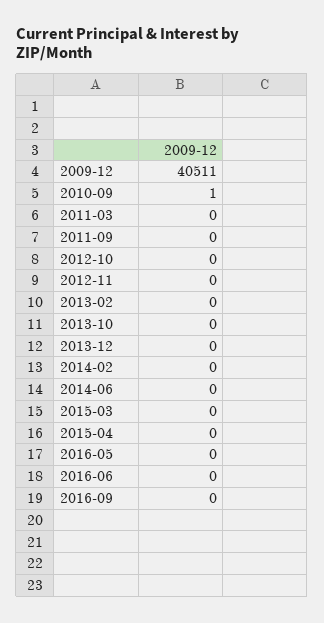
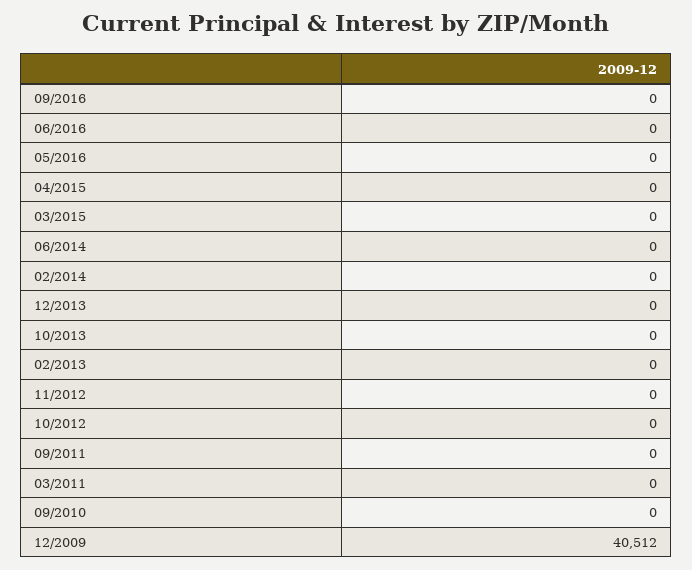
2009-12: 40511 -> 40512
2010-09: 1 -> 0

